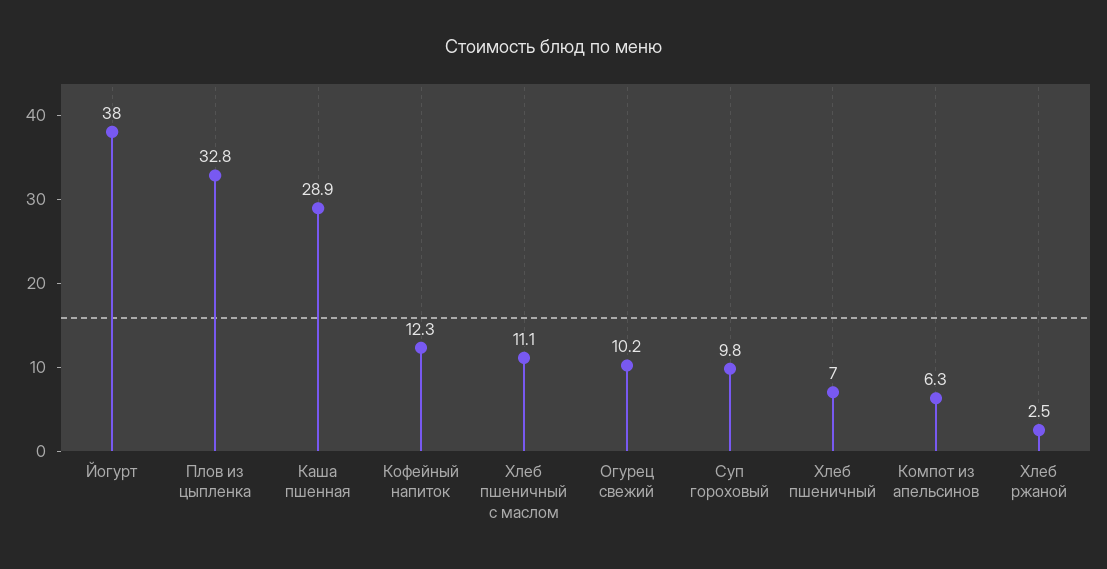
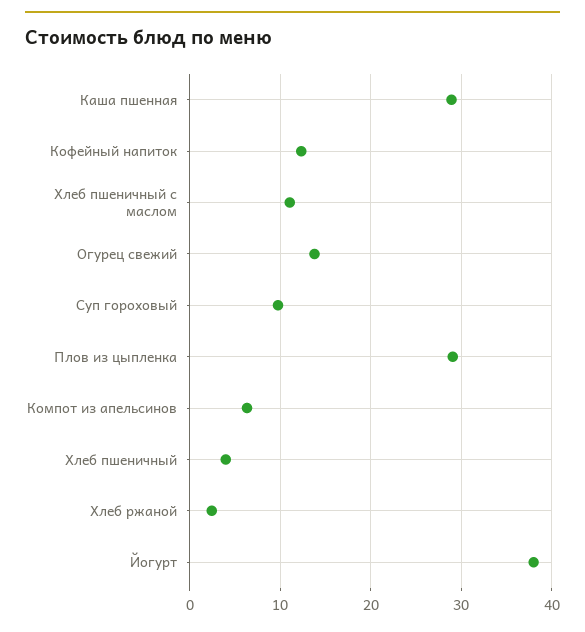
Плов из цыпленка: 32.8 -> 29
Огурец свежий: 10.2 -> 14
Хлеб пшеничный: 7 -> 4

